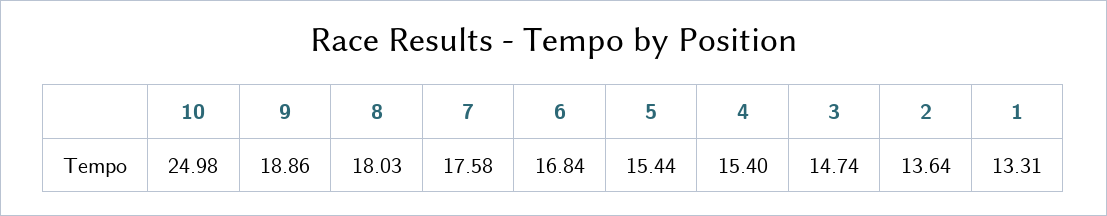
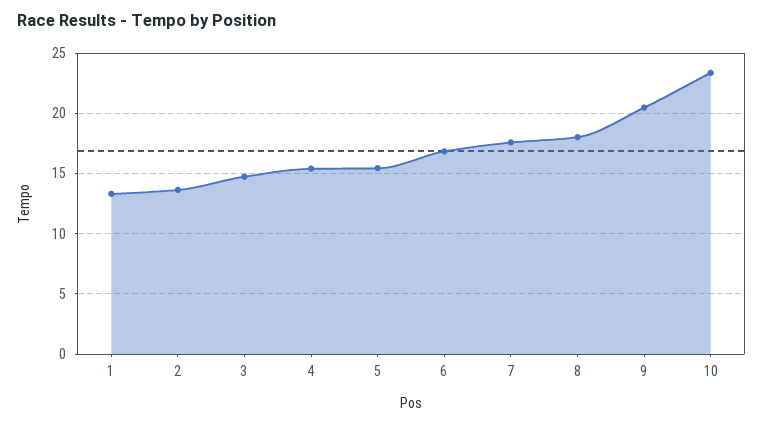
10: 24.98 -> 23.5
9: 18.86 -> 20.5

